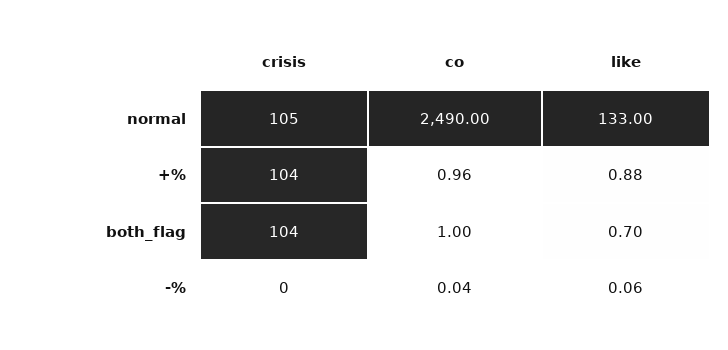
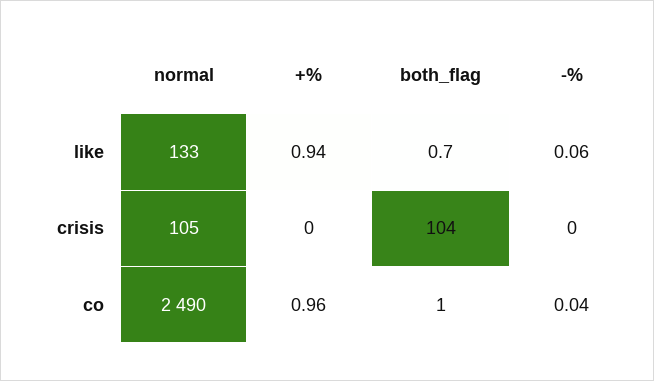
crisis, +%: 104 -> 0
like, +%: 0.88 -> 0.94

